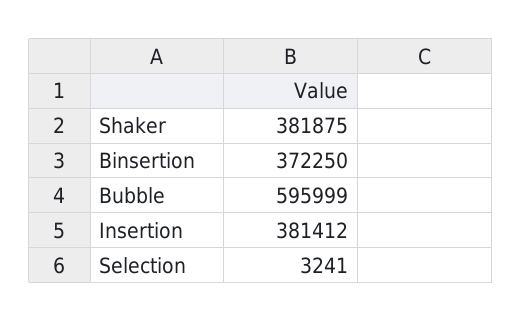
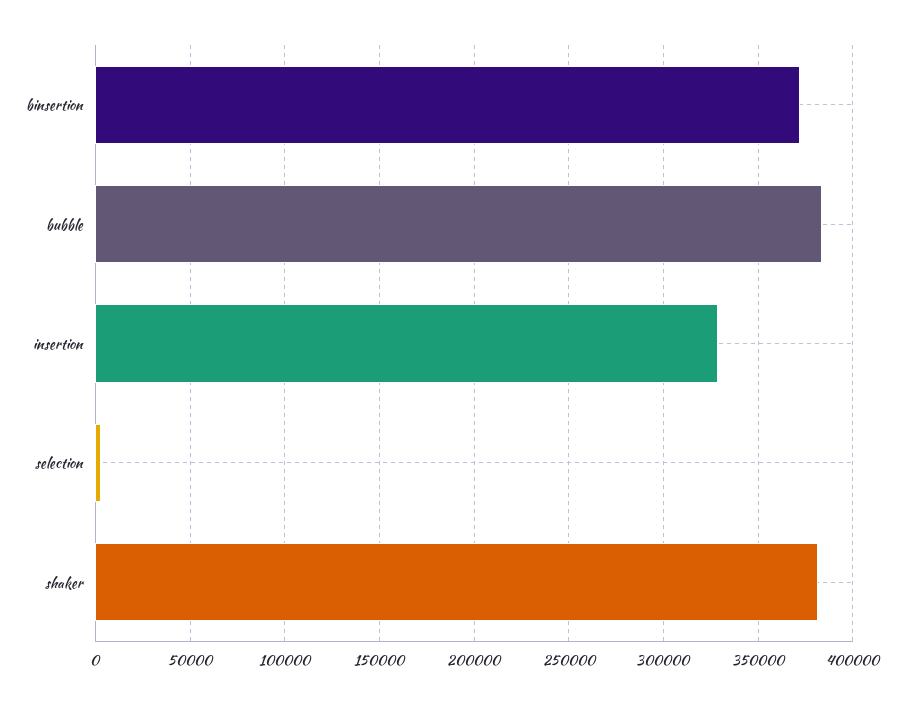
Bubble: 595999 -> 385000
Insertion: 381412 -> 330000

